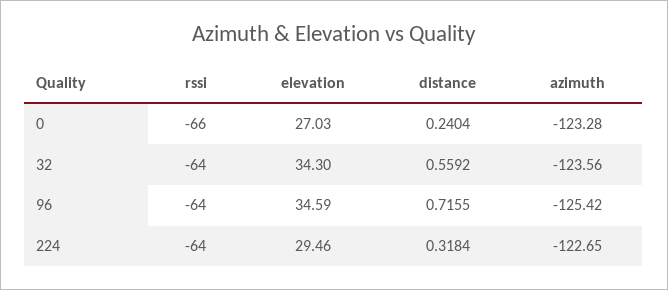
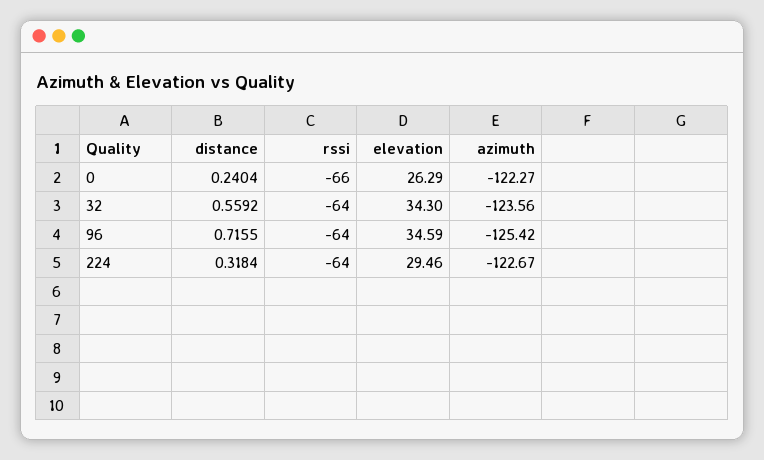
elevation, 0: 27.03 -> 26.29
azimuth, 0: -123.28 -> -122.27
azimuth, 224: -122.65 -> -122.67

